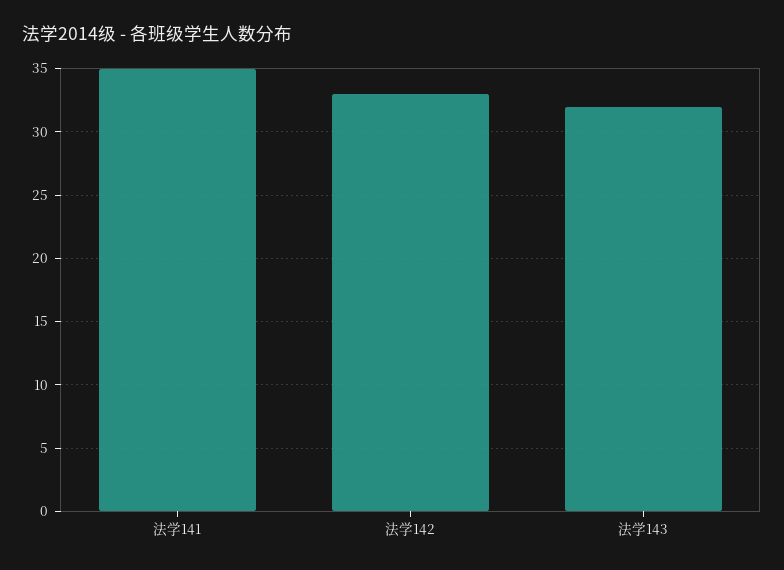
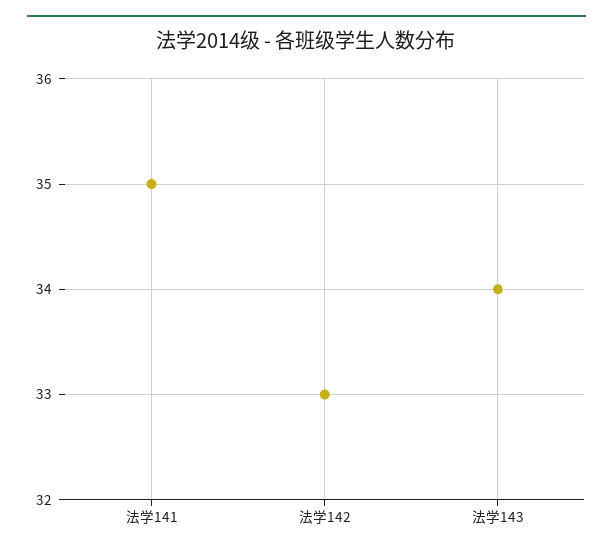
法学143: 32 -> 34

